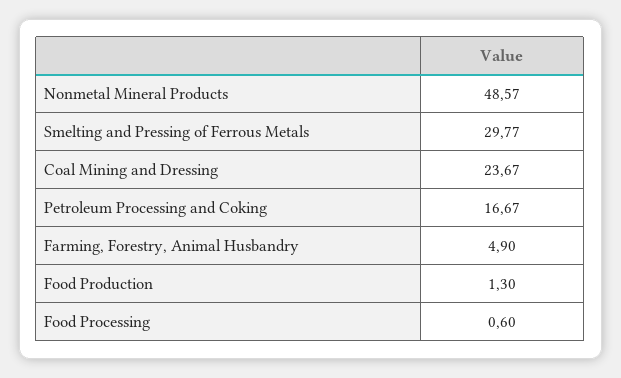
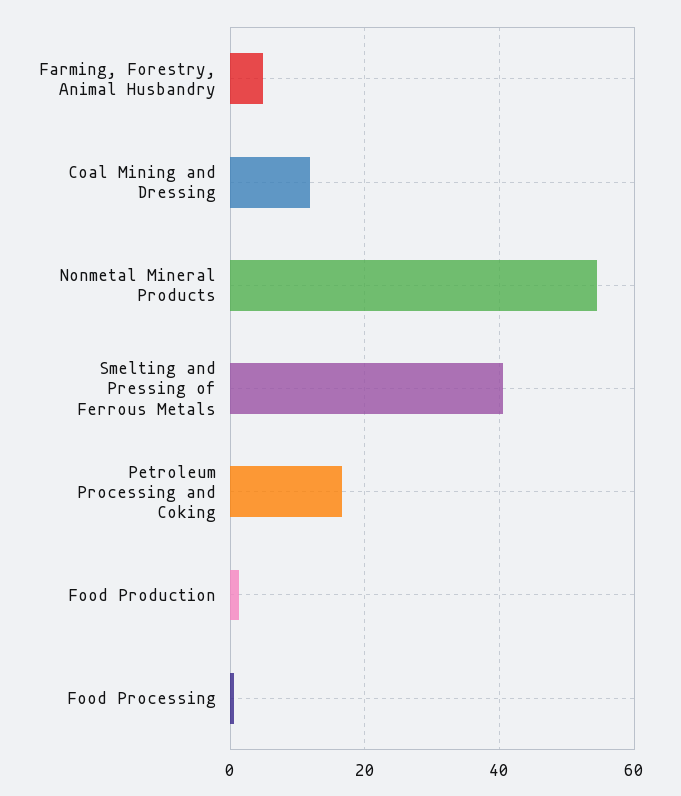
Nonmetal Mineral Products: 48.57 -> 54
Smelting and Pressing of Ferrous Metals: 29.77 -> 40
Coal Mining and Dressing: 23.67 -> 12

